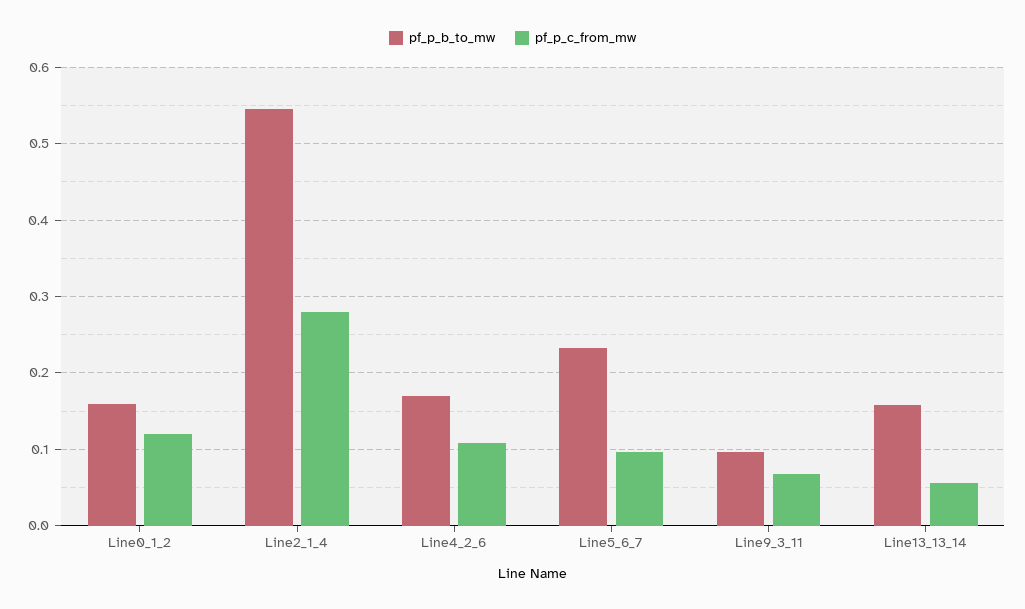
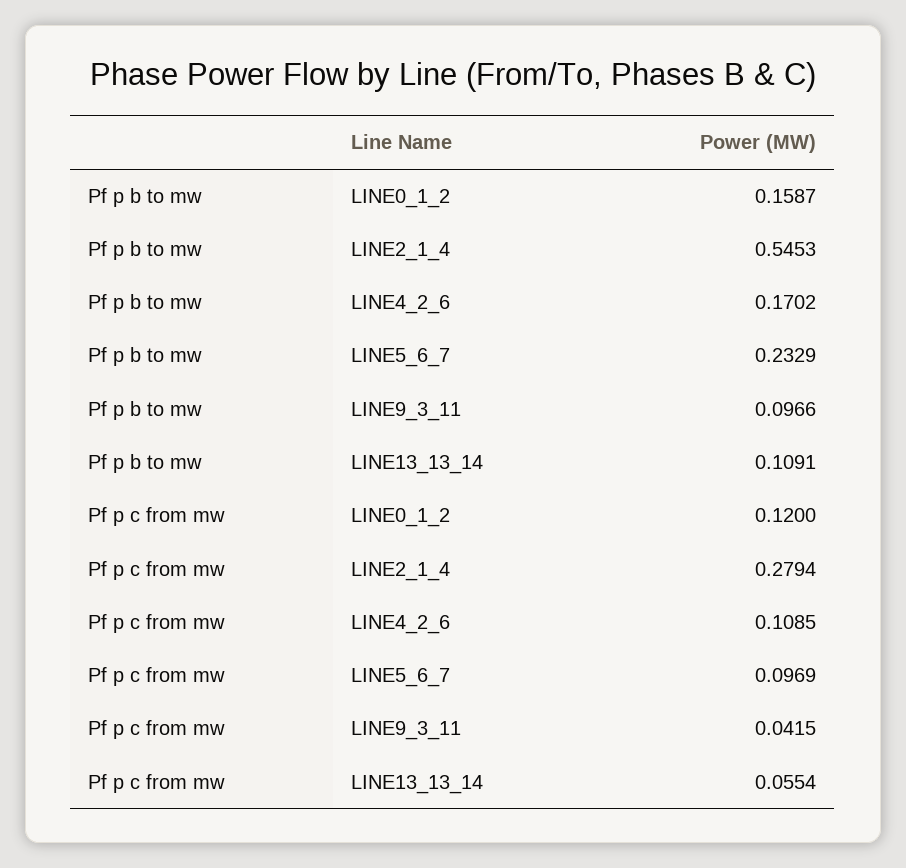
pf_p_c_from_mw, Line9_3_11: 0.07 -> 0.0415
pf_p_b_to_mw, Line13_13_14: 0.16 -> 0.1091

